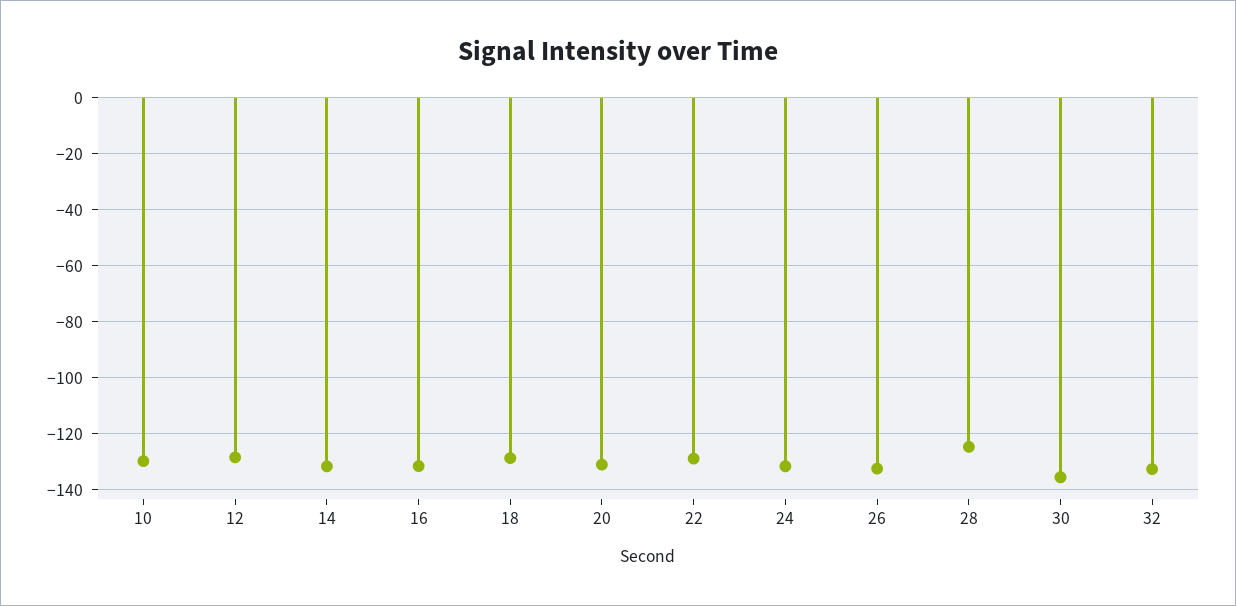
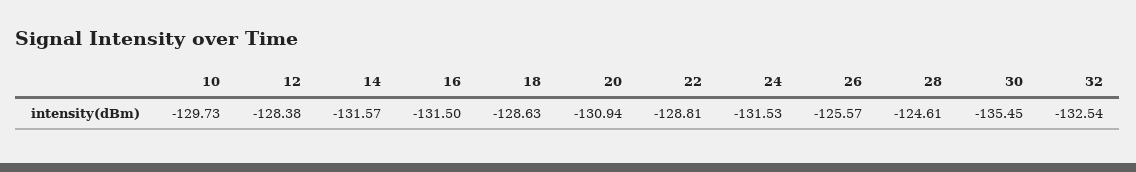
26: -132.5 -> -125.57

